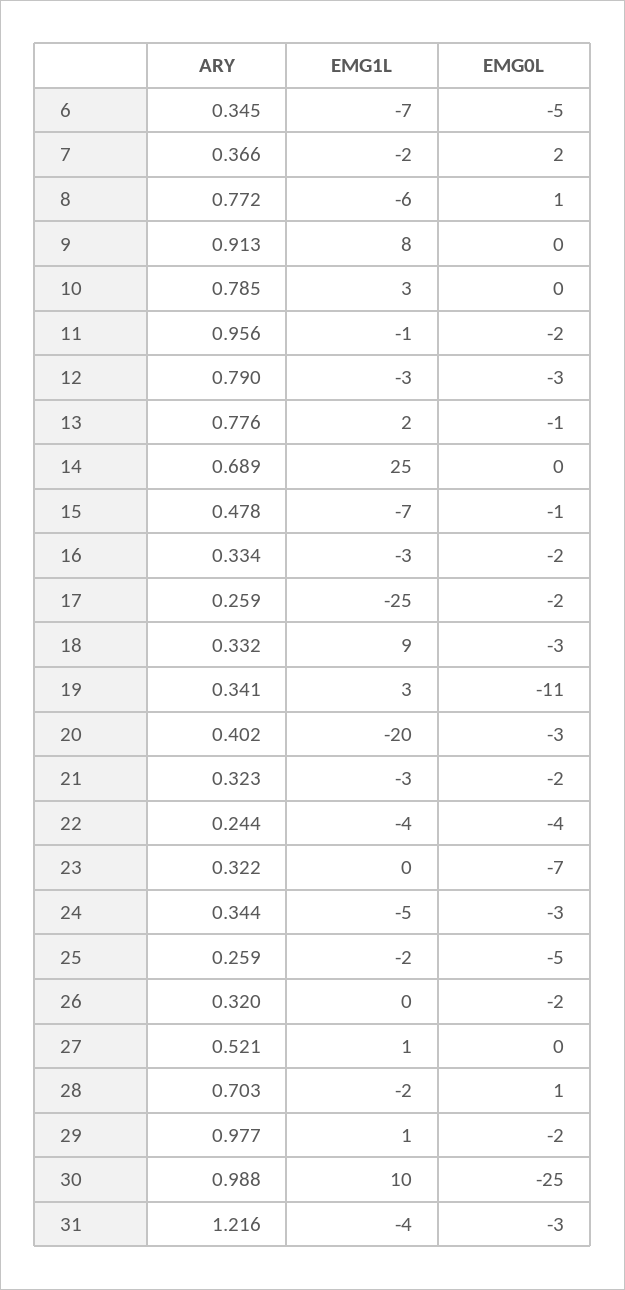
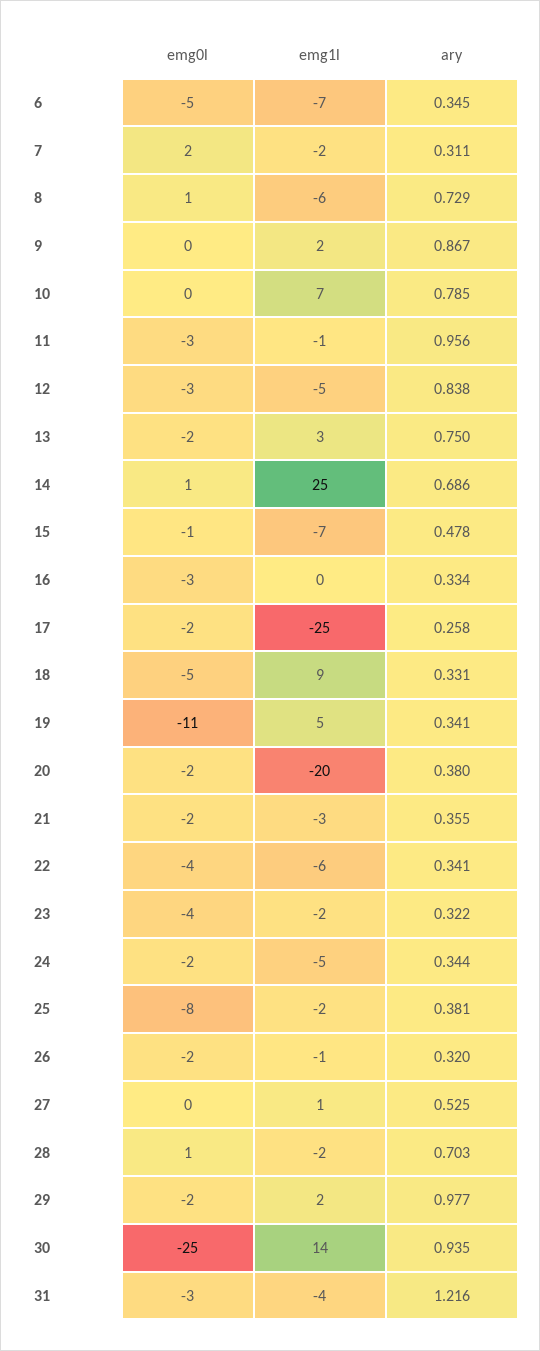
ARY, 7: 0.366 -> 0.311
ARY, 8: 0.772 -> 0.729
ARY, 9: 0.913 -> 0.867
EMG1L, 9: 8 -> 2
EMG1L, 10: 3 -> 7
EMG0L, 11: -2 -> -3
ARY, 12: 0.79 -> 0.838
EMG1L, 12: -3 -> -5
ARY, 13: 0.776 -> 0.75
EMG1L, 13: 2 -> 3
EMG0L, 13: -1 -> -2
ARY, 14: 0.689 -> 0.686
EMG0L, 14: 0 -> 1
EMG1L, 16: -3 -> 0
EMG0L, 16: -2 -> -3
ARY, 17: 0.259 -> 0.258
ARY, 18: 0.332 -> 0.331
EMG0L, 18: -3 -> -5
EMG1L, 19: 3 -> 5
ARY, 20: 0.402 -> 0.38
EMG0L, 20: -3 -> -2
ARY, 21: 0.323 -> 0.355
ARY, 22: 0.244 -> 0.341
EMG1L, 22: -4 -> -6
EMG1L, 23: 0 -> -2
EMG0L, 23: -7 -> -4
EMG0L, 24: -3 -> -2
ARY, 25: 0.259 -> 0.381
EMG0L, 25: -5 -> -8
EMG1L, 26: 0 -> -1
ARY, 27: 0.521 -> 0.525
EMG1L, 29: 1 -> 2
ARY, 30: 0.988 -> 0.935
EMG1L, 30: 10 -> 14

